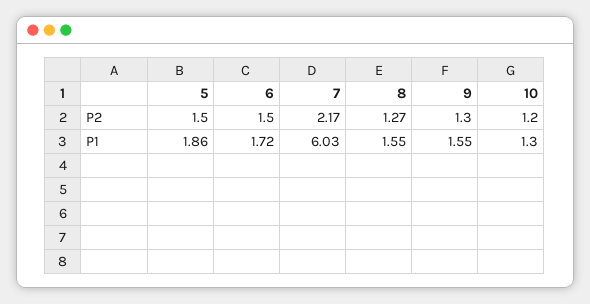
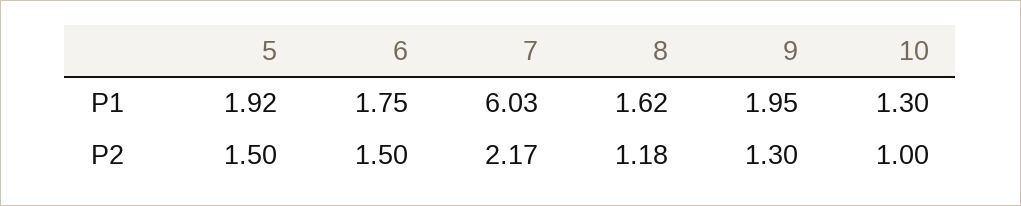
8, P2: 1.27 -> 1.18
10, P2: 1.2 -> 1
5, P1: 1.86 -> 1.92
6, P1: 1.72 -> 1.75
8, P1: 1.55 -> 1.62
9, P1: 1.55 -> 1.95

